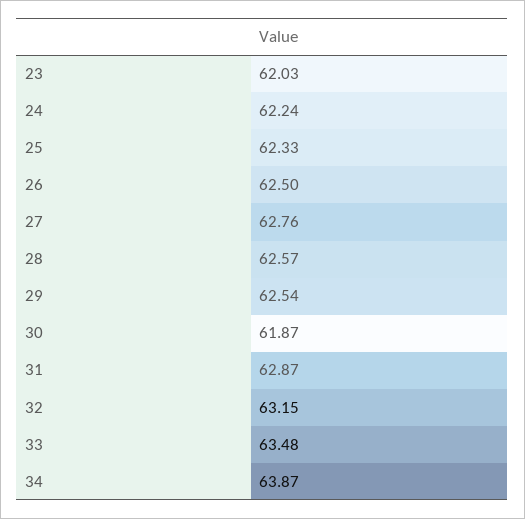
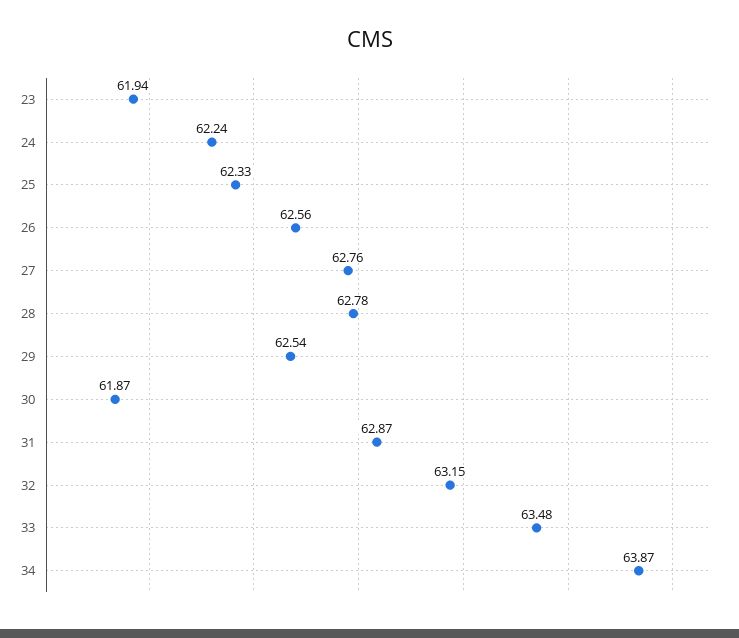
23: 62.03 -> 61.94
26: 62.5 -> 62.56
28: 62.57 -> 62.78

